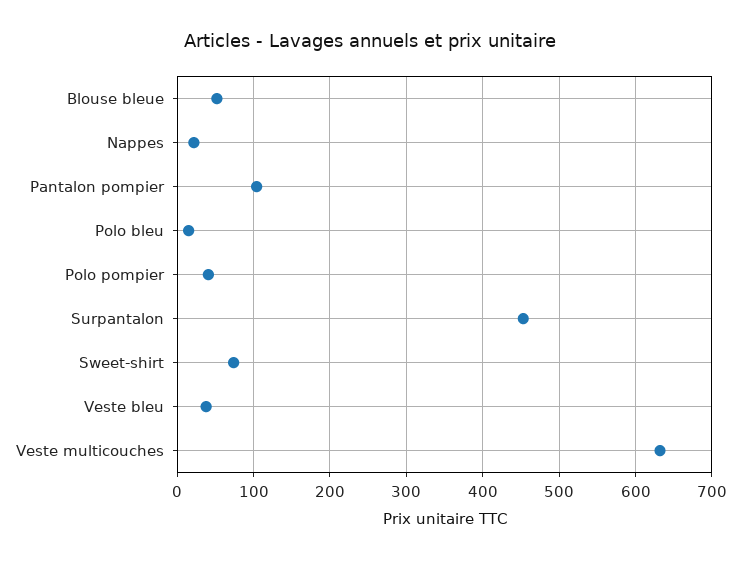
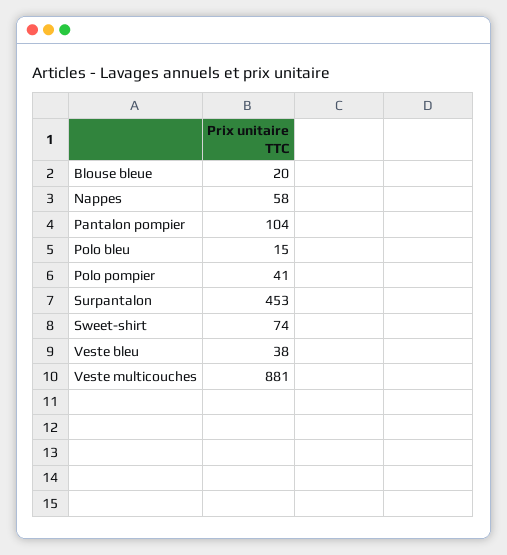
Blouse bleue: 50 -> 20
Nappes: 20 -> 58
Veste multicouches: 630 -> 881

